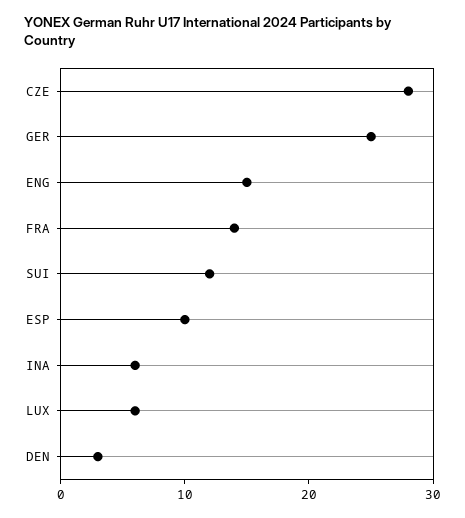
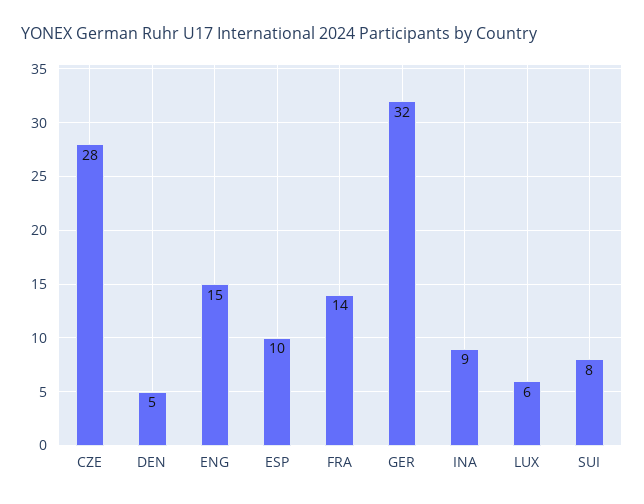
GER: 25 -> 32
SUI: 12 -> 8
INA: 6 -> 9
DEN: 3 -> 5

